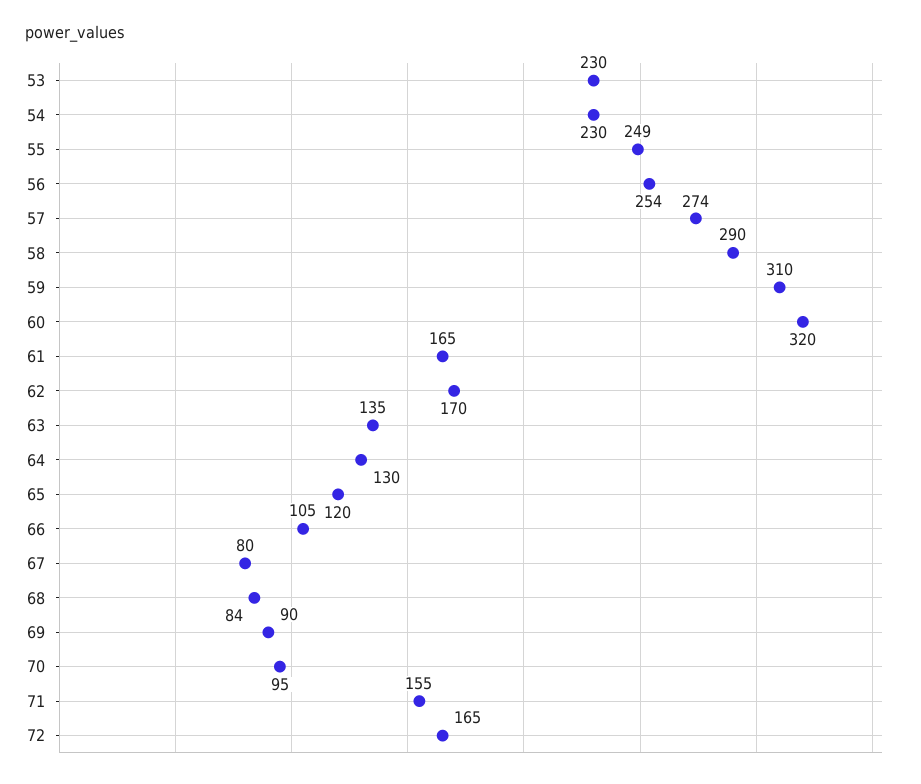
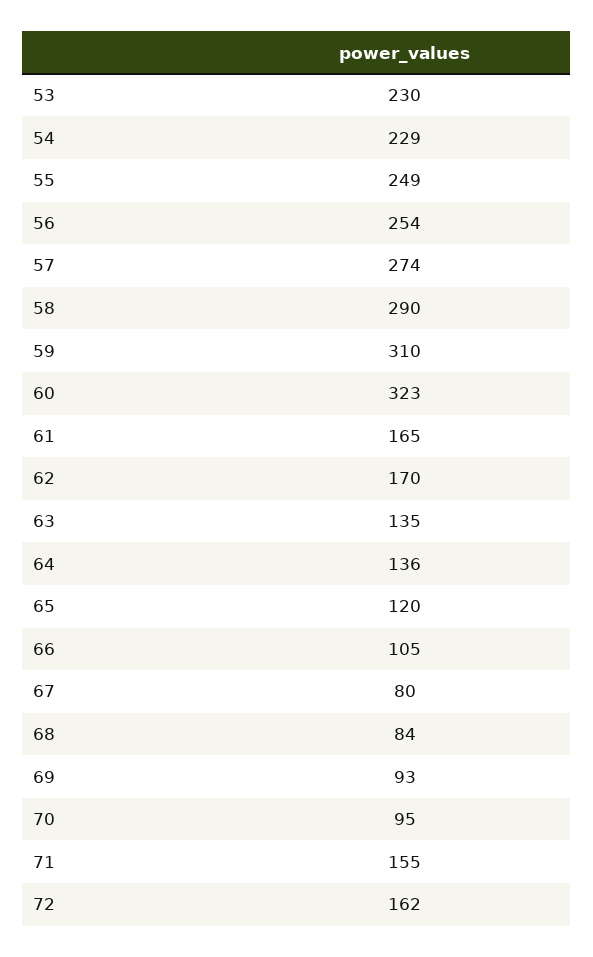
54: 230 -> 229
60: 320 -> 323
64: 130 -> 136
69: 90 -> 93
72: 165 -> 162

